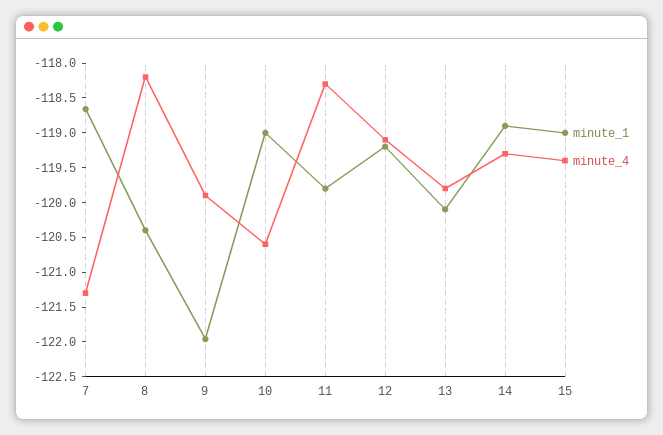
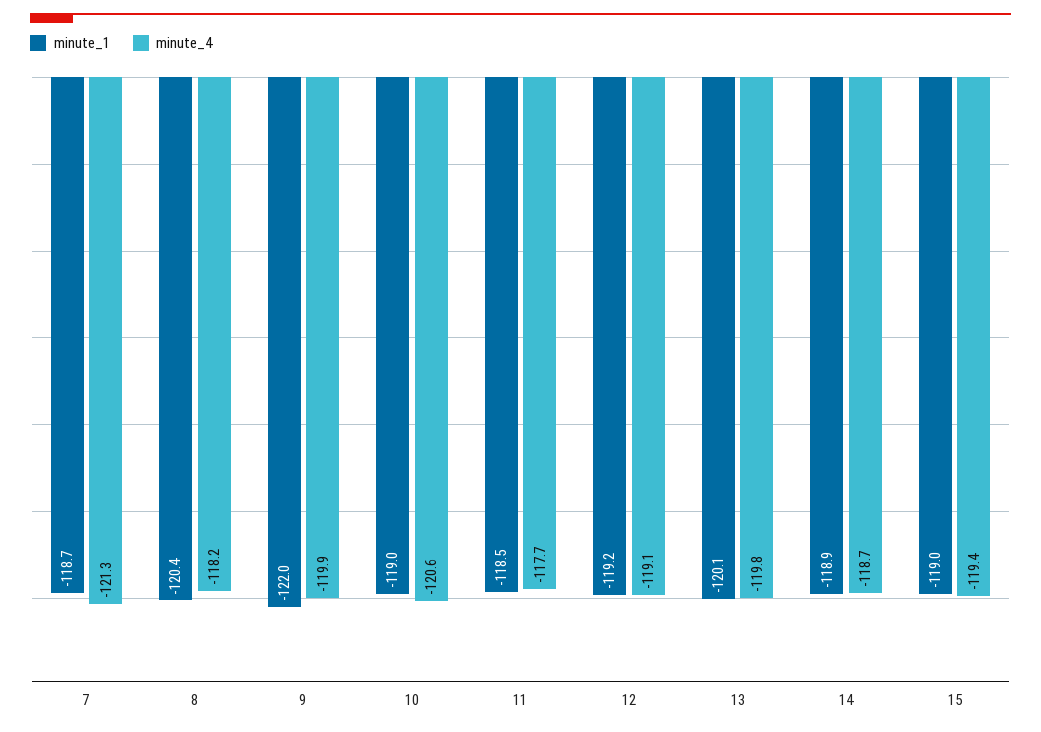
minute_1, 11: -119.75 -> -118.5
minute_4, 11: -118.25 -> -117.7
minute_4, 14: -119.25 -> -118.7

